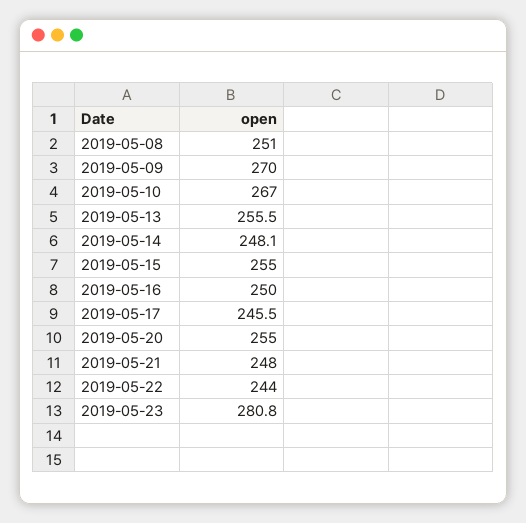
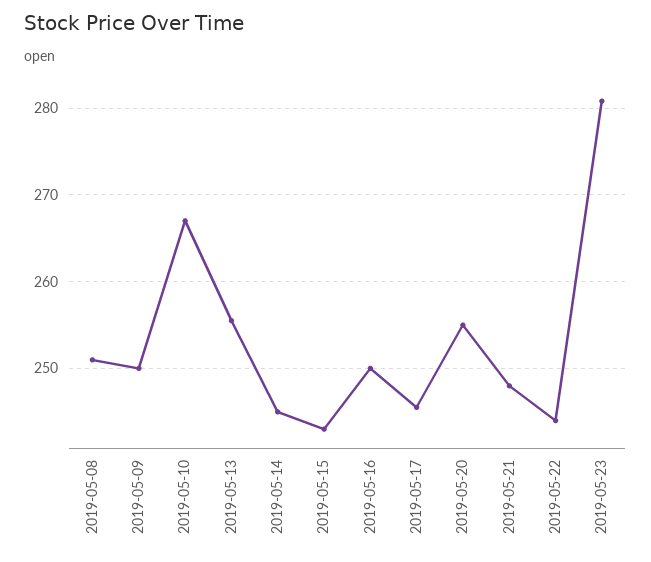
2019-05-09: 270 -> 250
2019-05-14: 248.1 -> 245
2019-05-15: 255 -> 243

